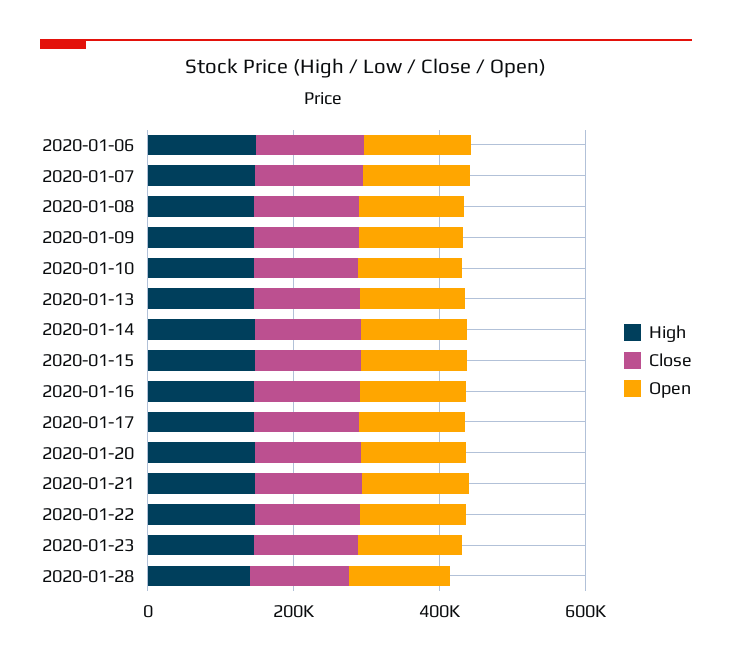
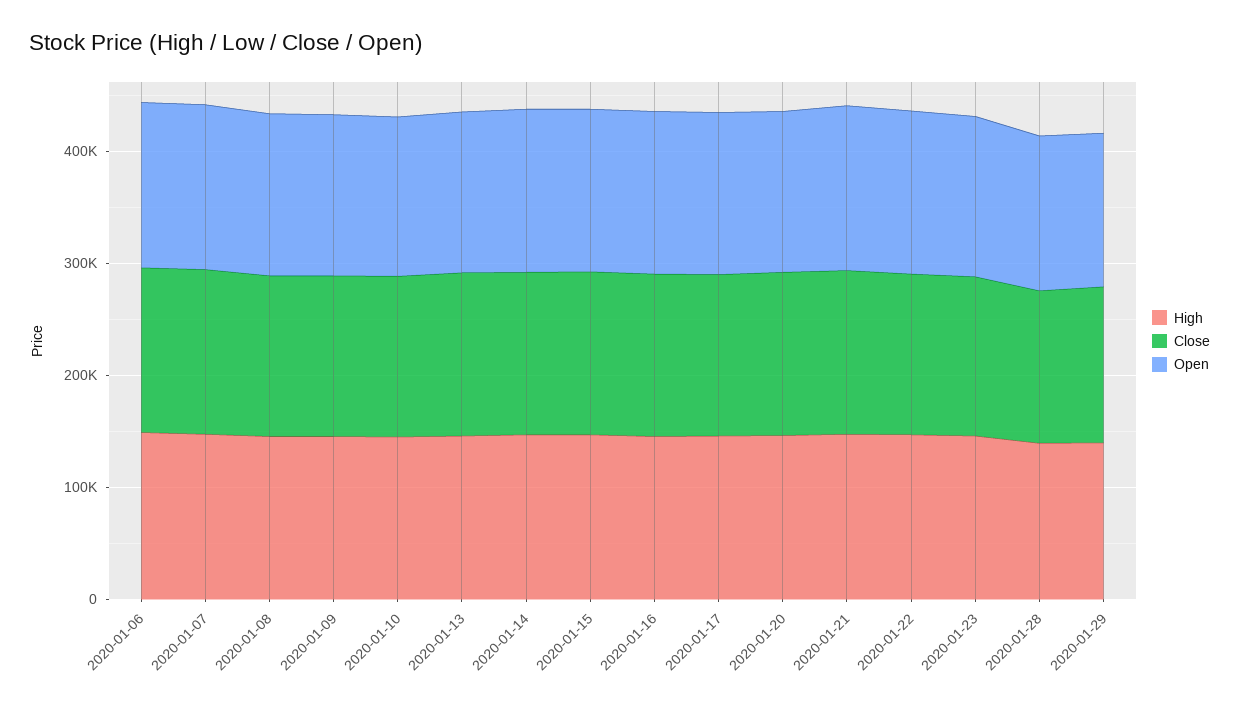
High, 2020-01-29: none -> 140000
Close, 2020-01-29: none -> 140000
Open, 2020-01-29: none -> 140000

